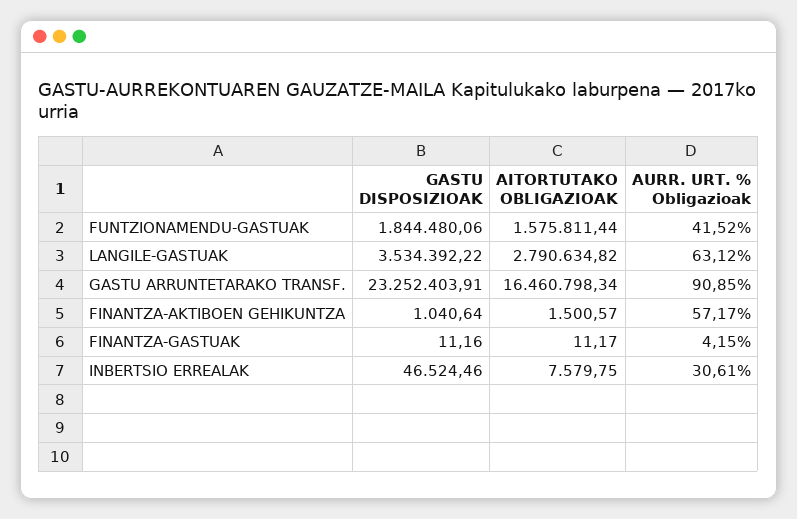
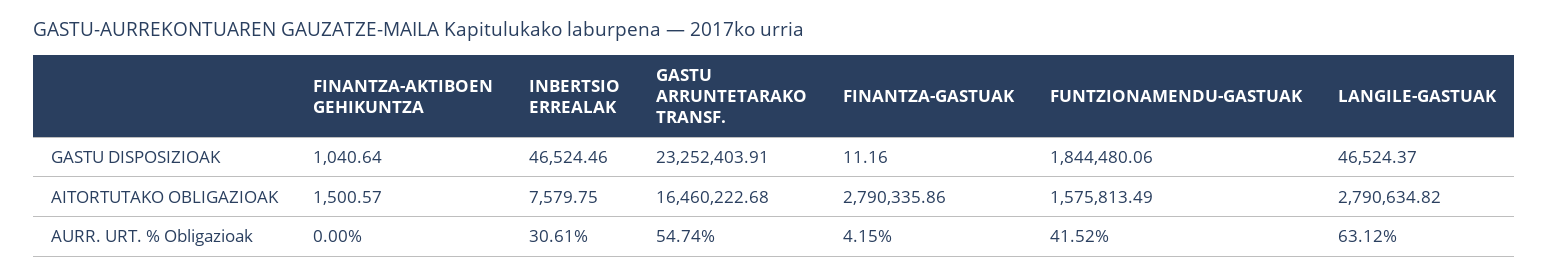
AITORTUTAKO OBLIGAZIOAK, FUNTZIONAMENDU-GASTUAK: 1575811.44 -> 1575813.49
GASTU DISPOSIZIOAK, LANGILE-GASTUAK: 3534392.22 -> 46524.37
AITORTUTAKO OBLIGAZIOAK, GASTU ARRUNTETARAKO TRANSF.: 16460798.34 -> 16460222.68
AURR. URT. % Obligazioak, GASTU ARRUNTETARAKO TRANSF.: 90.85 -> 54.74
AURR. URT. % Obligazioak, FINANTZA-AKTIBOEN GEHIKUNTZA: 57.17 -> 0
AITORTUTAKO OBLIGAZIOAK, FINANTZA-GASTUAK: 11.17 -> 2790335.86

